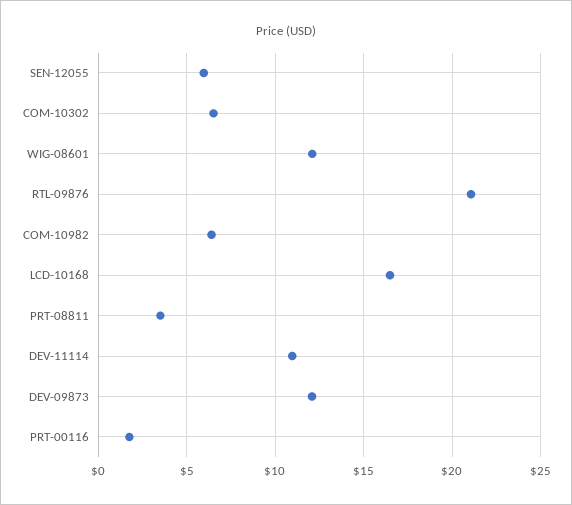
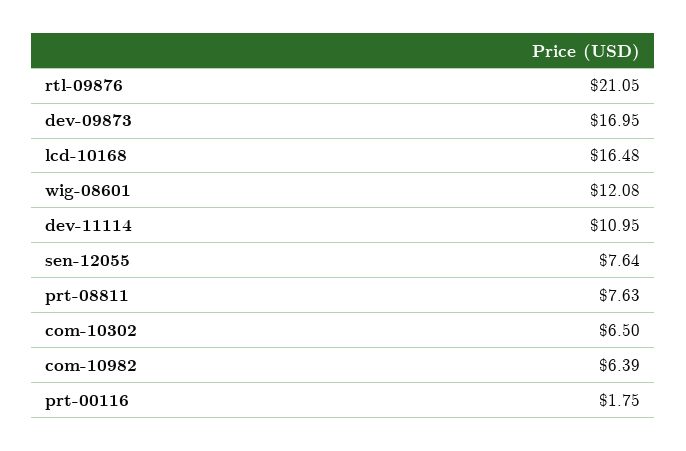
SEN-12055: 6 -> 7.64
PRT-08811: 3.5 -> 7.63
DEV-09873: 12 -> 16.95

